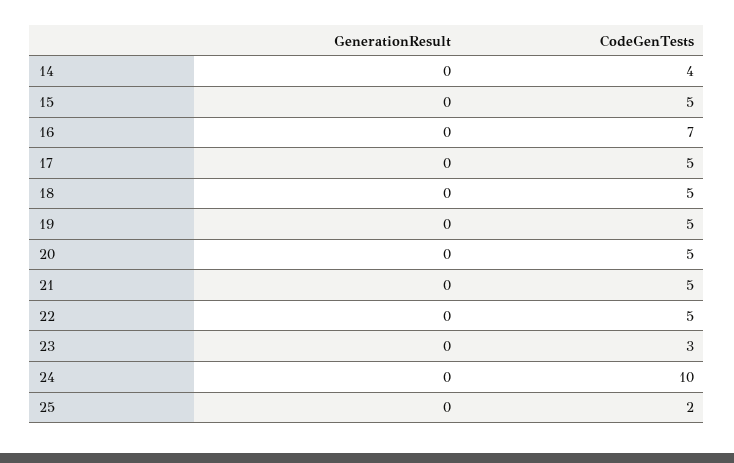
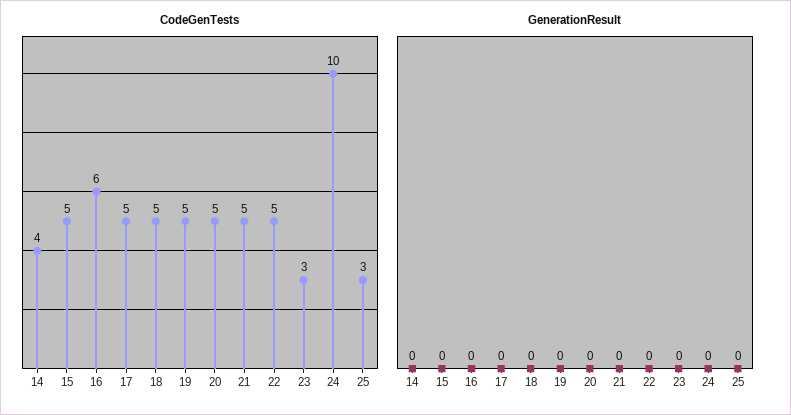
CodeGenTests, 16: 7 -> 6
CodeGenTests, 25: 2 -> 3

